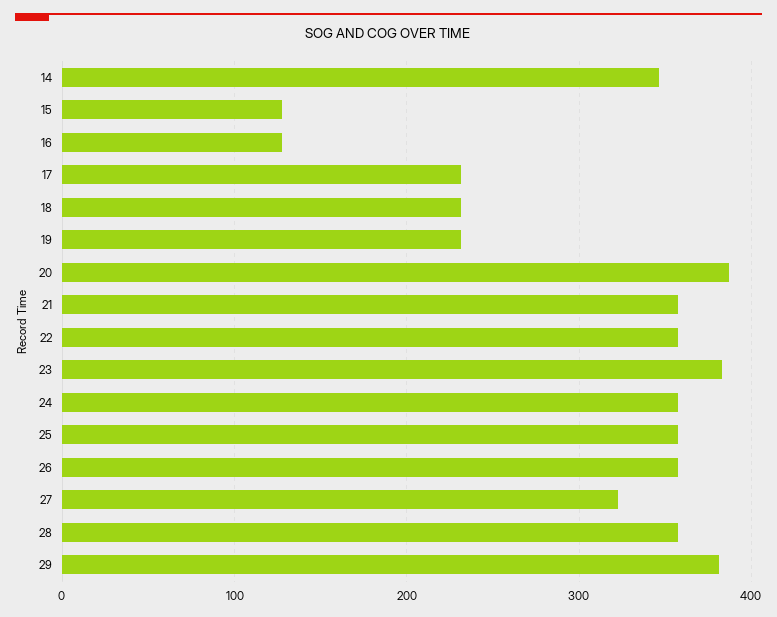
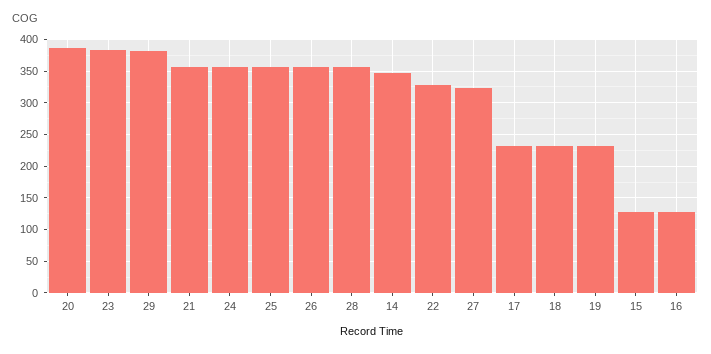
22: 360 -> 330

